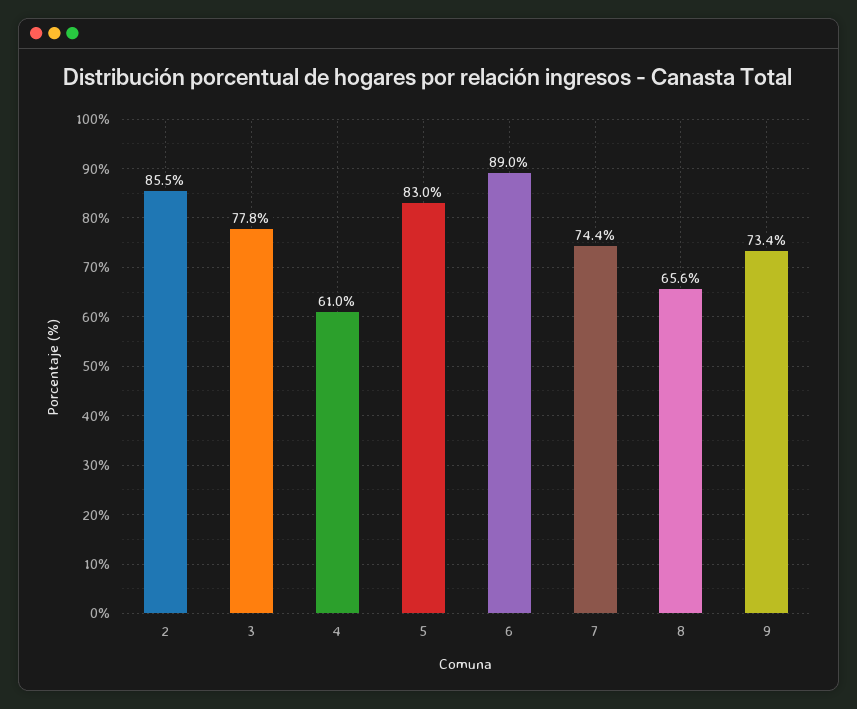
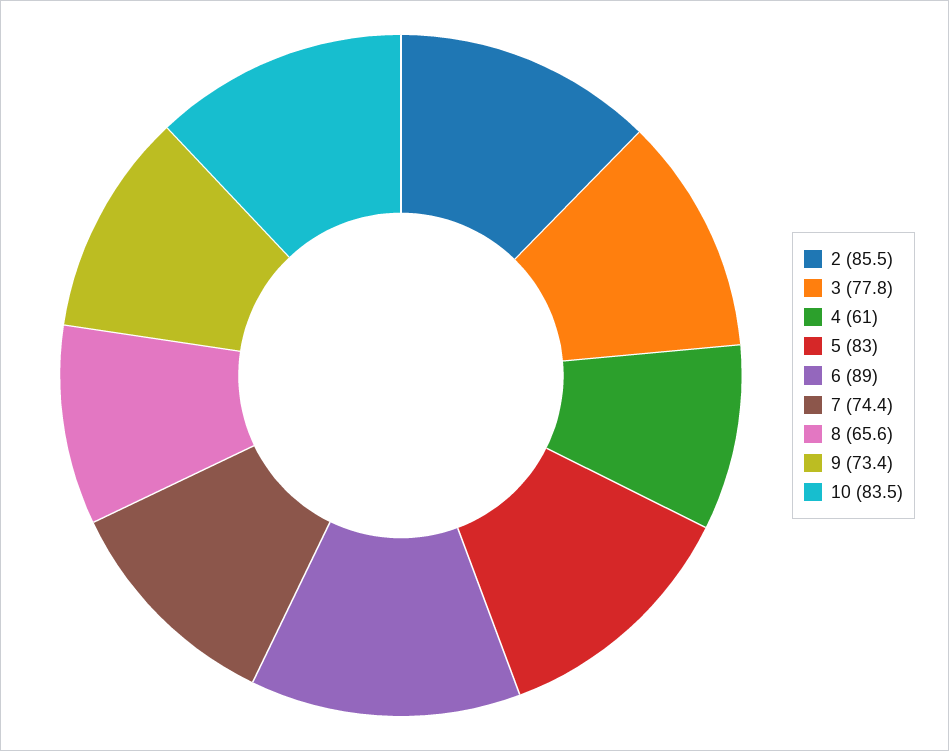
10: none -> 83.5

